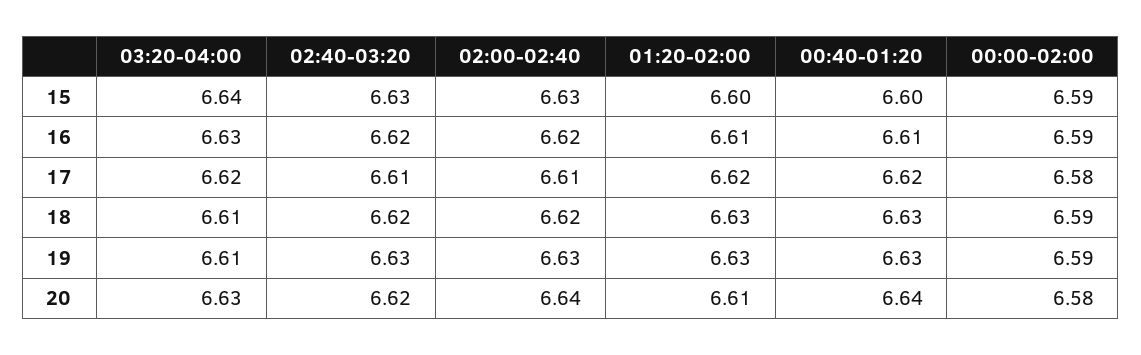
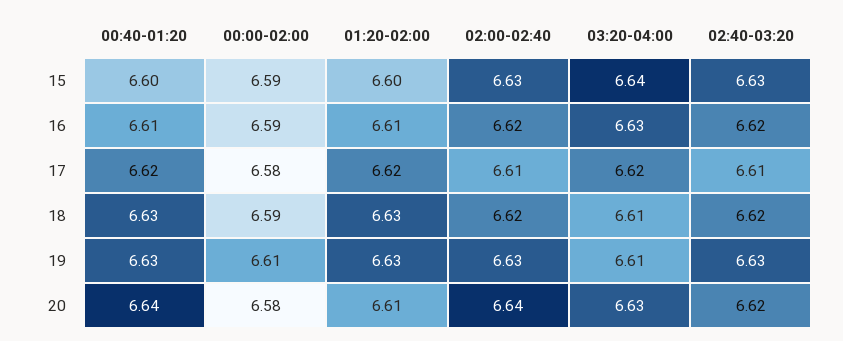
00:00-02:00, 19: 6.59 -> 6.61

